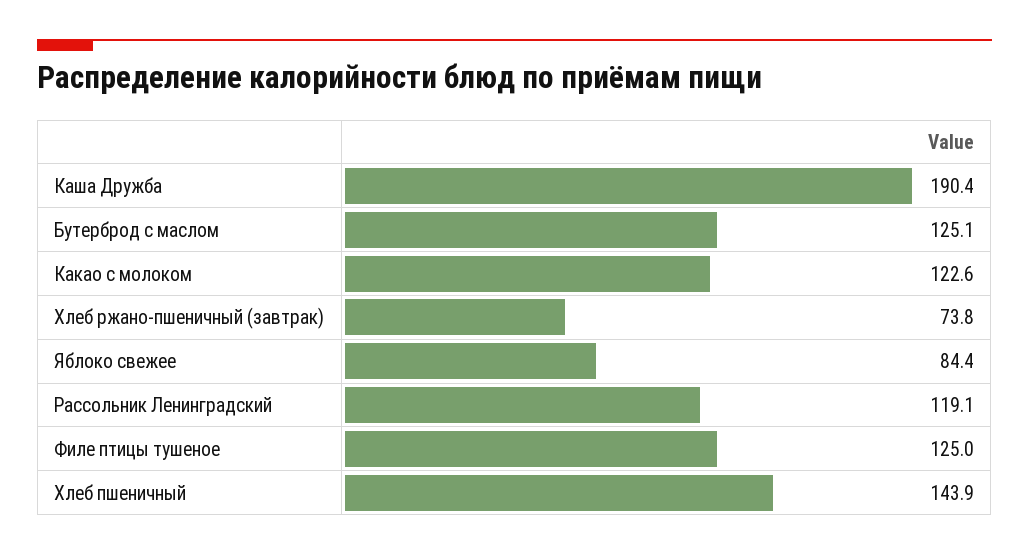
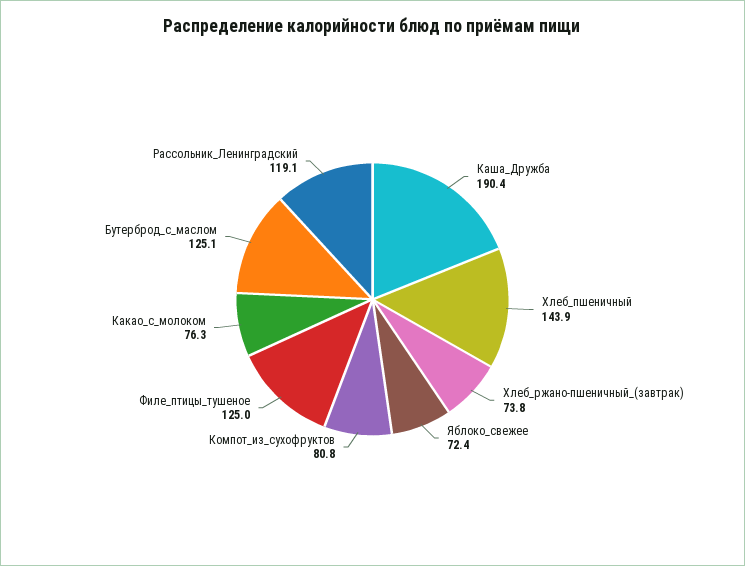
Какао с молоком: 122.6 -> 76.3
Яблоко свежее: 84.4 -> 72.4
Компот_из_сухофруктов: none -> 80.8

